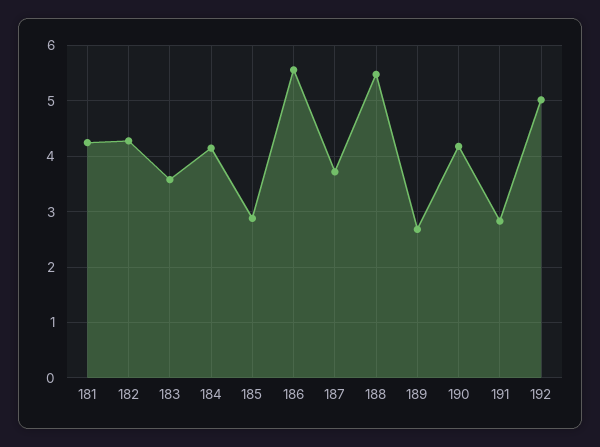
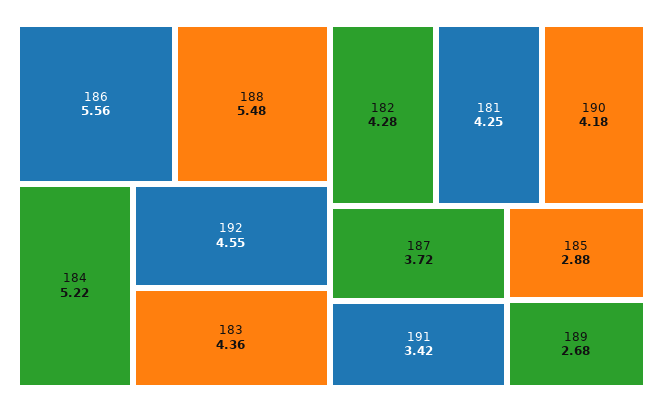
183: 3.6 -> 4.36
184: 4.2 -> 5.22
191: 2.8 -> 3.42
192: 5 -> 4.55

